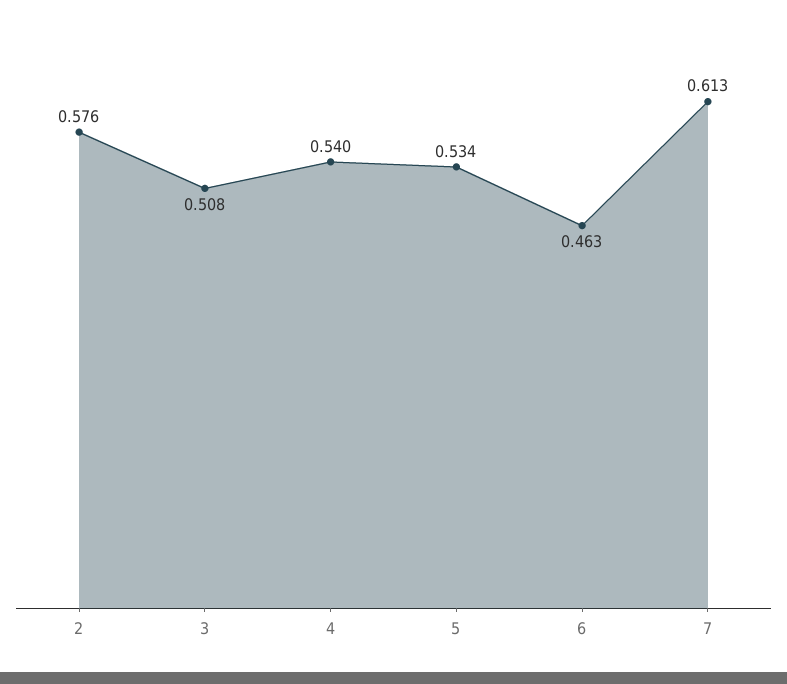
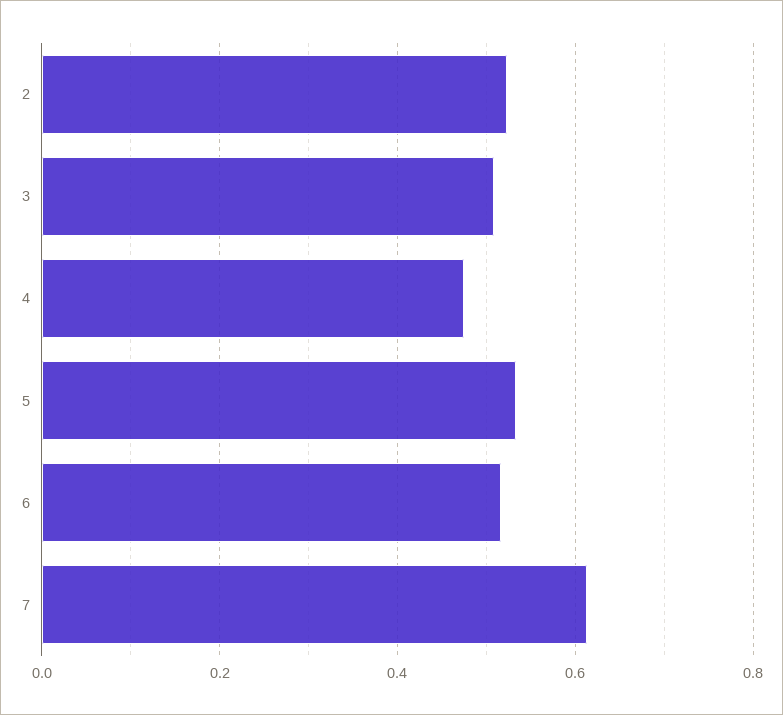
2: 0.576 -> 0.52
4: 0.54 -> 0.48
6: 0.463 -> 0.52

